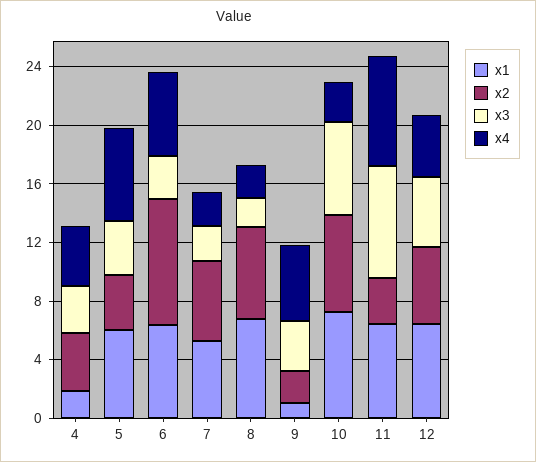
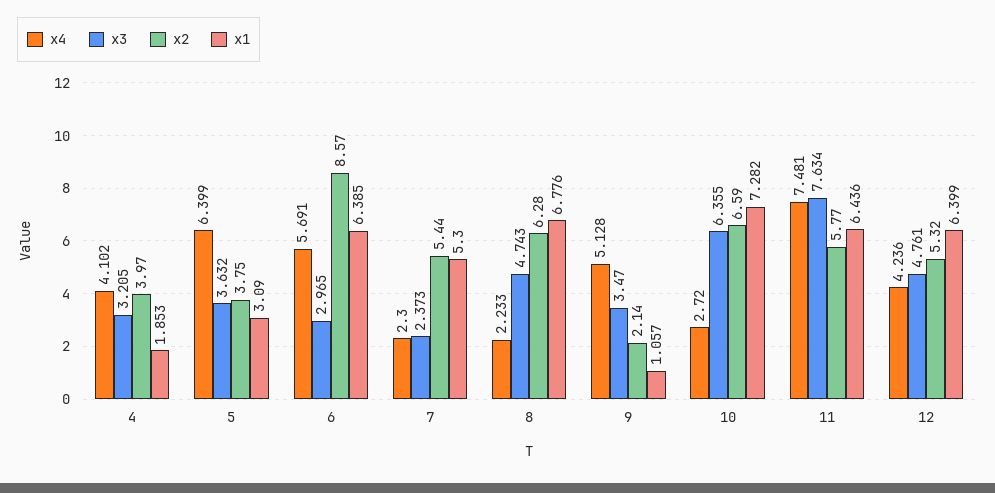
x1, 5: 6 -> 3.09
x3, 8: 2 -> 4.743
x2, 11: 3 -> 5.77

